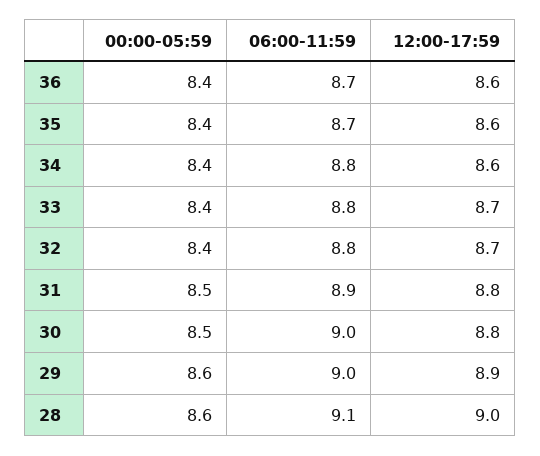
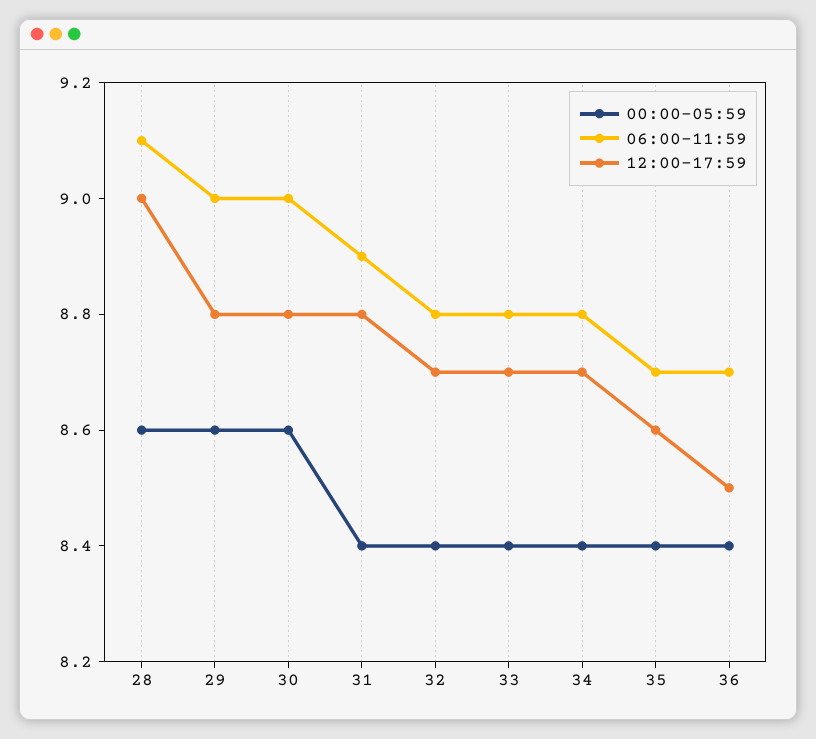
12:00-17:59, 36: 8.6 -> 8.5
12:00-17:59, 34: 8.6 -> 8.7
00:00-05:59, 31: 8.5 -> 8.4
00:00-05:59, 30: 8.5 -> 8.6
12:00-17:59, 29: 8.9 -> 8.8

